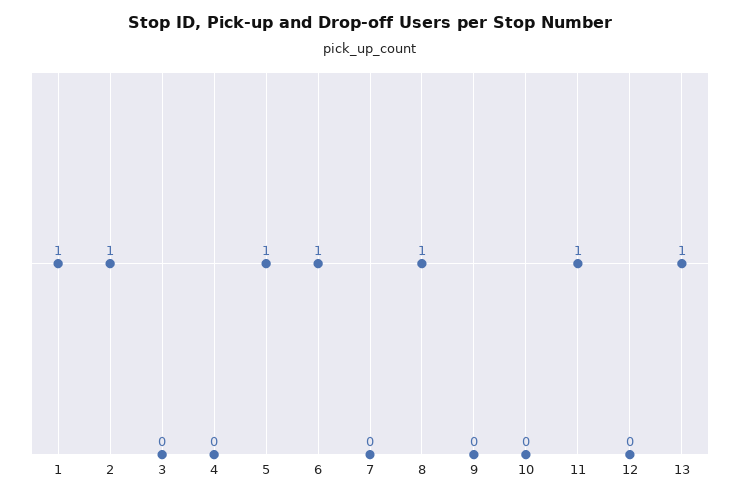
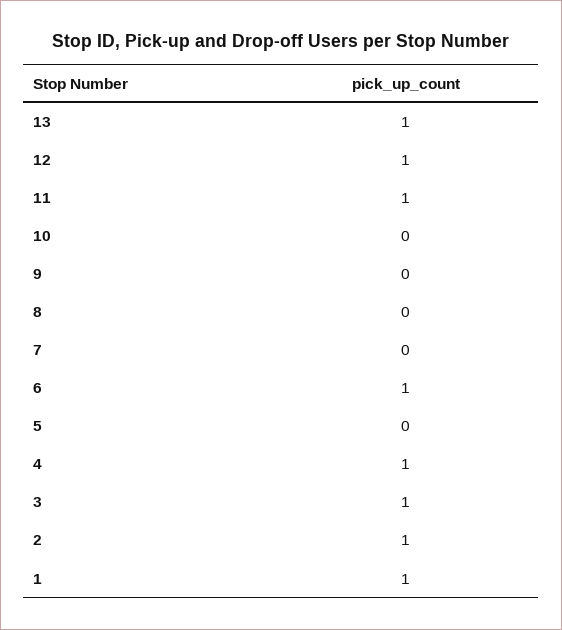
3: 0 -> 1
4: 0 -> 1
5: 1 -> 0
8: 1 -> 0
12: 0 -> 1

